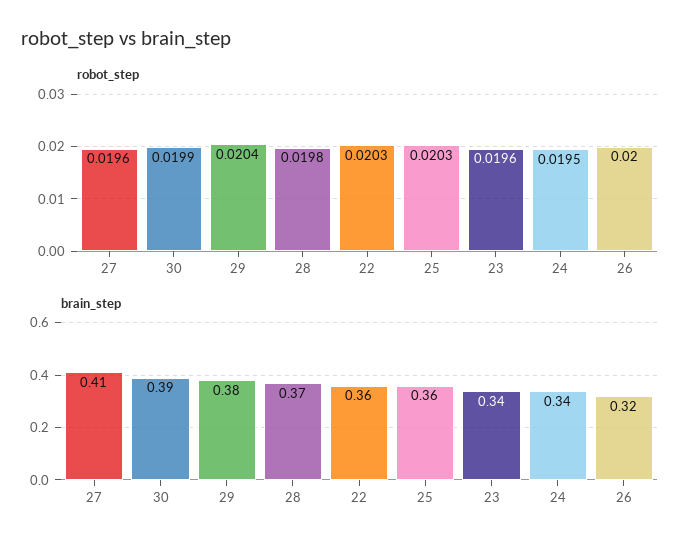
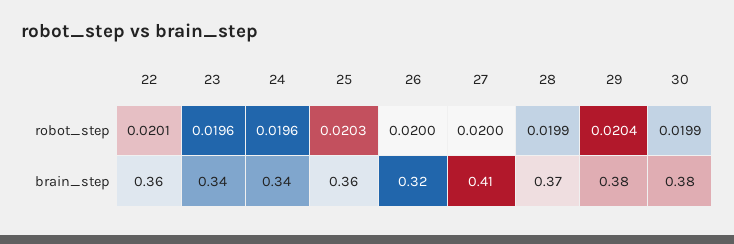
robot_step, 27: 0.0196 -> 0.02
robot_step, 28: 0.0198 -> 0.0199
robot_step, 22: 0.0203 -> 0.0201
robot_step, 24: 0.0195 -> 0.0196
brain_step, 30: 0.39 -> 0.38

